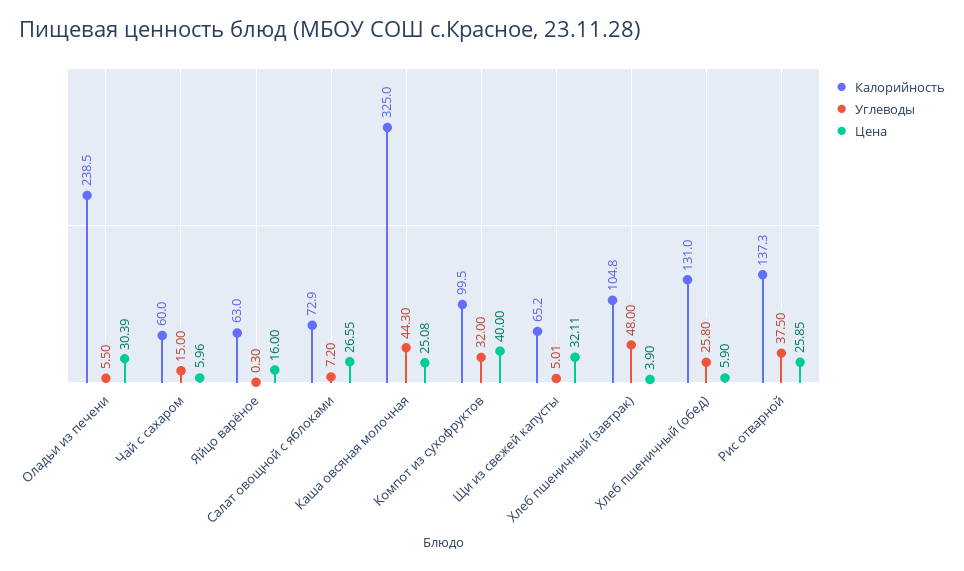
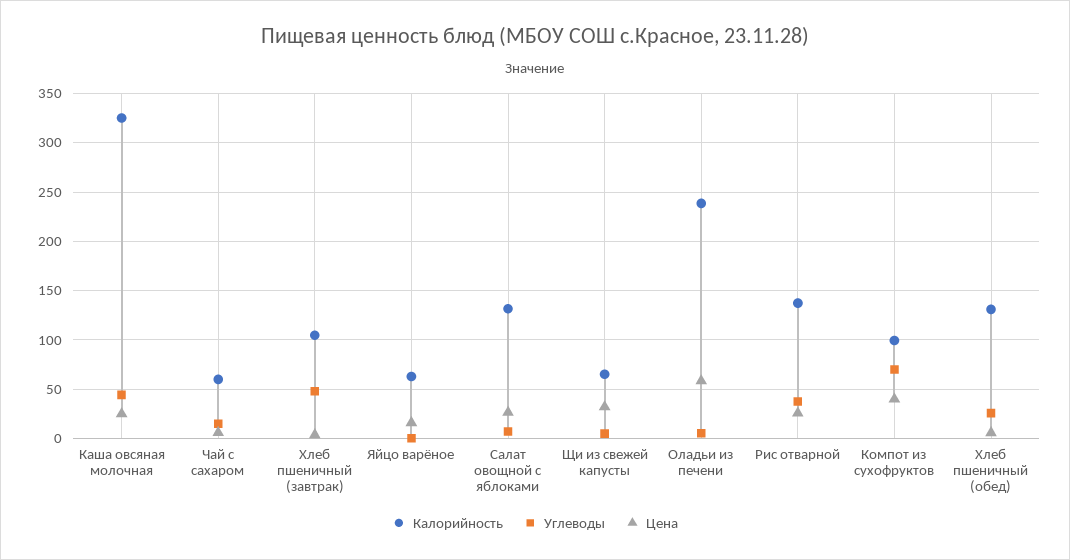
Цена, Оладьи из печени: 30.39 -> 60
Калорийность, Салат овощной с яблоками: 72.9 -> 130
Углеводы, Компот из сухофруктов: 32 -> 70

